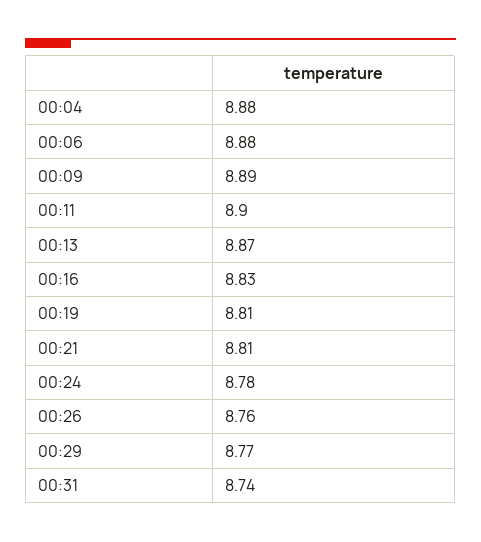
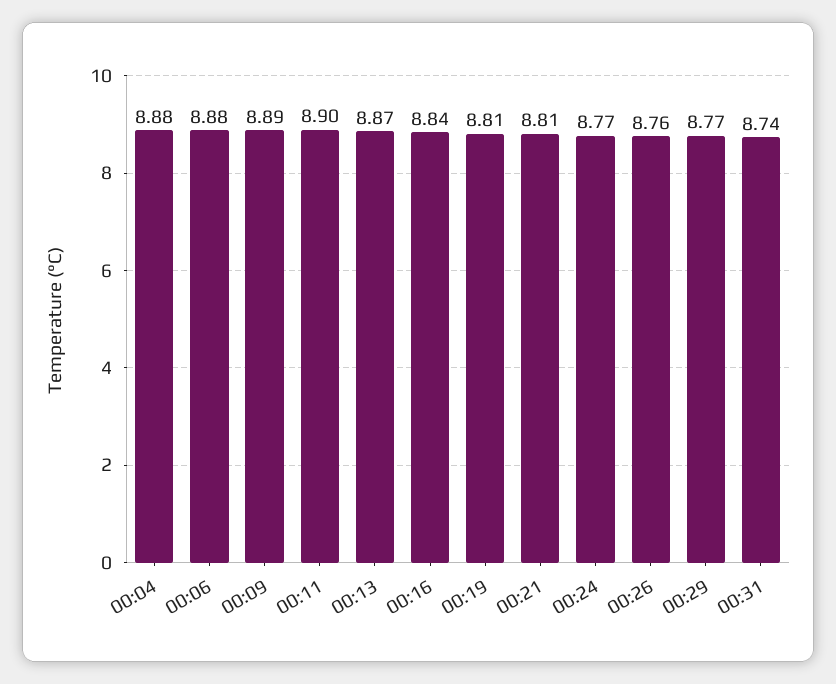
00:16: 8.83 -> 8.84
00:24: 8.78 -> 8.77

